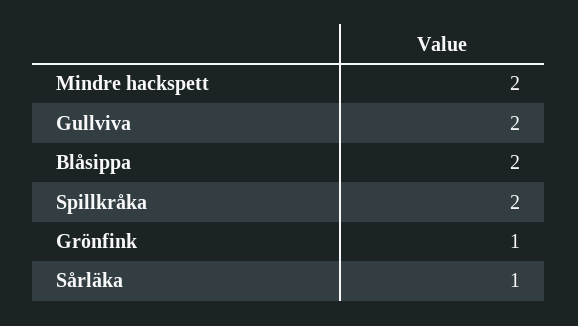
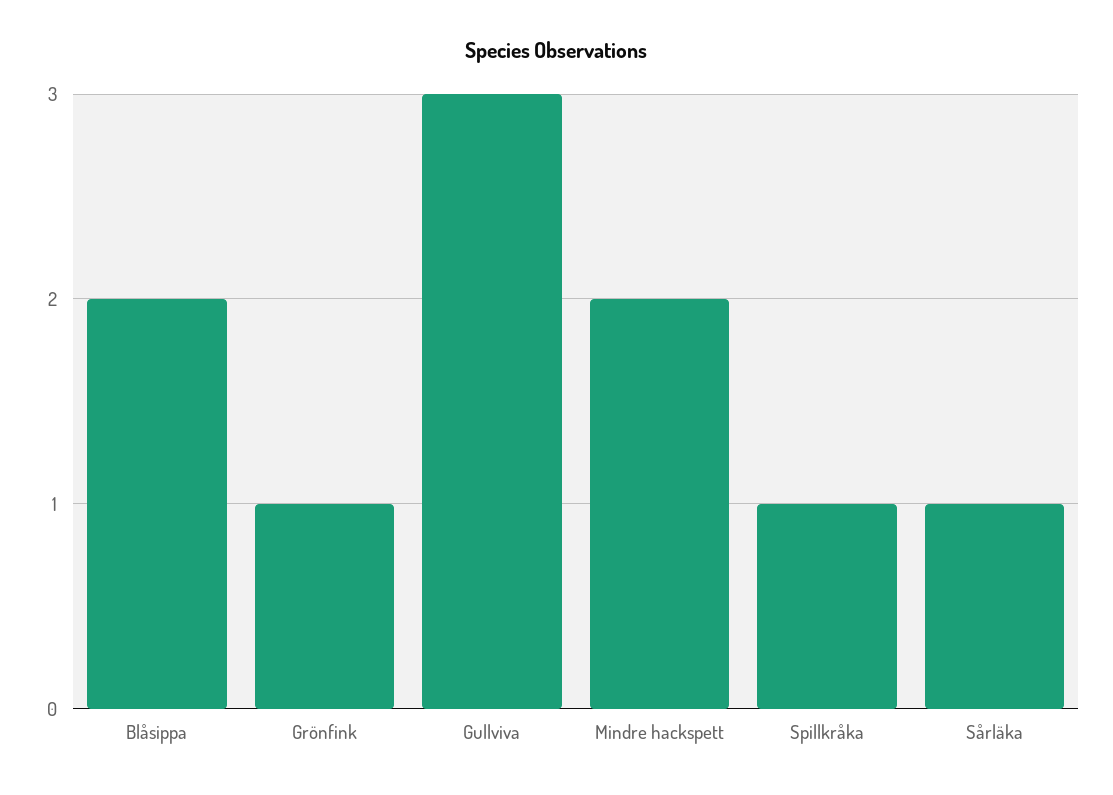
Gullviva: 2 -> 3
Spillkråka: 2 -> 1

